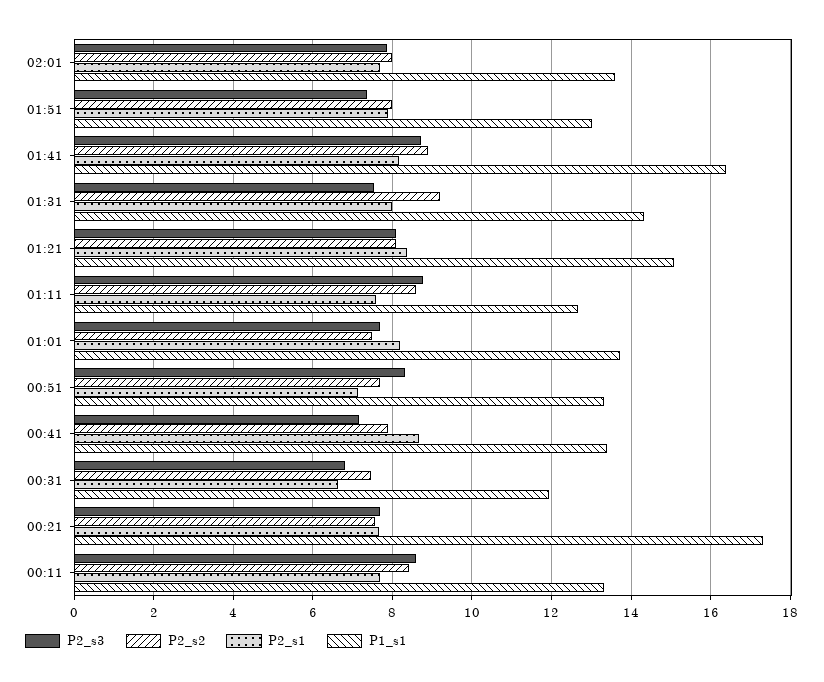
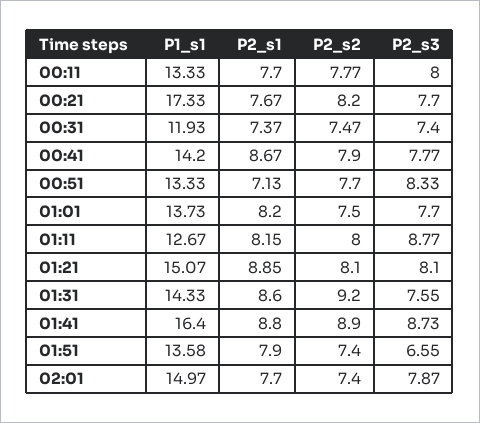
P2_s2, 02:01: 8 -> 7.4
P1_s1, 02:01: 13.6 -> 14.97
P2_s3, 01:51: 7.4 -> 6.55
P2_s2, 01:51: 8 -> 7.4
P1_s1, 01:51: 13 -> 13.58
P2_s1, 01:41: 8.2 -> 8.8
P2_s1, 01:31: 8 -> 8.6
P2_s1, 01:21: 8.4 -> 8.85
P2_s2, 01:11: 8.6 -> 8
P2_s1, 01:11: 7.6 -> 8.15
P2_s3, 00:41: 7.2 -> 7.77
P1_s1, 00:41: 13.4 -> 14.2
P2_s3, 00:31: 6.8 -> 7.4
P2_s1, 00:31: 6.6 -> 7.37
P2_s2, 00:21: 7.6 -> 8.2
P2_s3, 00:11: 8.6 -> 8
P2_s2, 00:11: 8.4 -> 7.77

